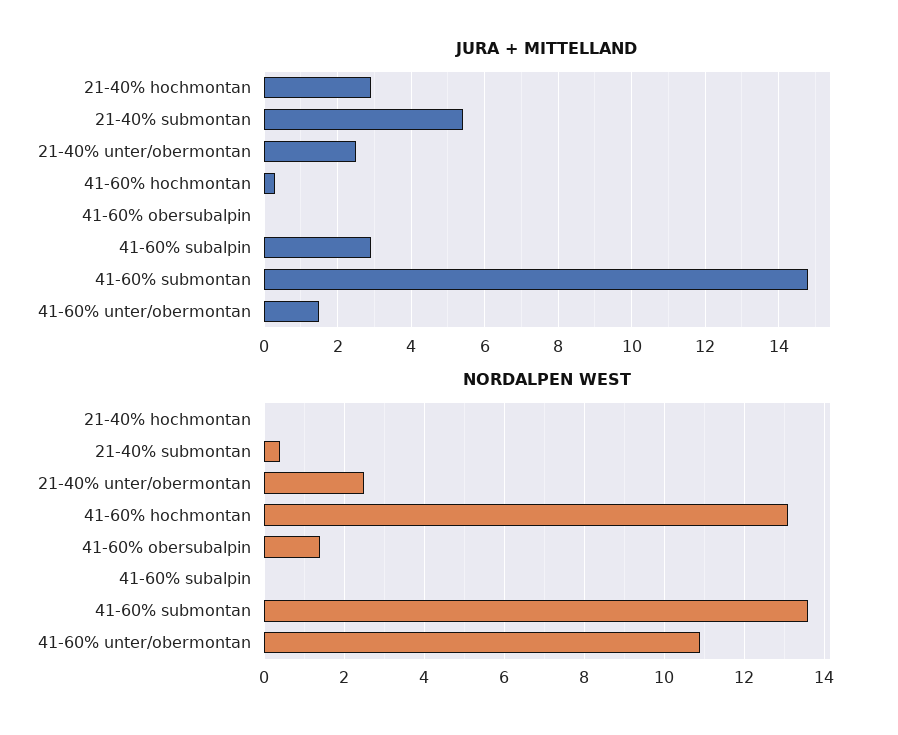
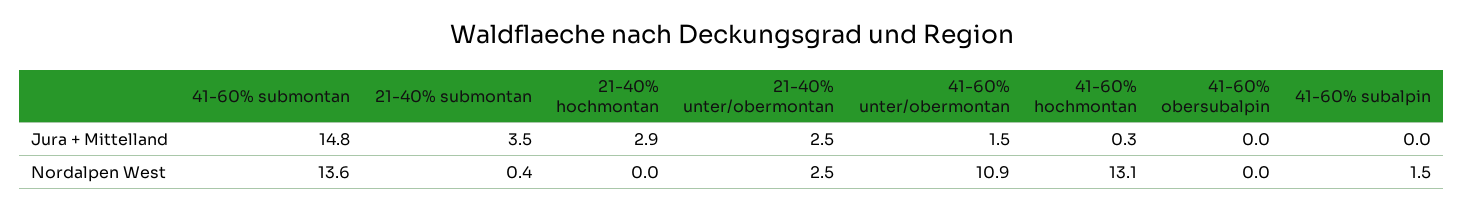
JURA + MITTELLAND, 21-40% submontan: 5.5 -> 3.5
JURA + MITTELLAND, 41-60% subalpin: 3 -> 0
NORDALPEN WEST, 41-60% obersubalpin: 1.5 -> 0
NORDALPEN WEST, 41-60% subalpin: 0 -> 1.5

